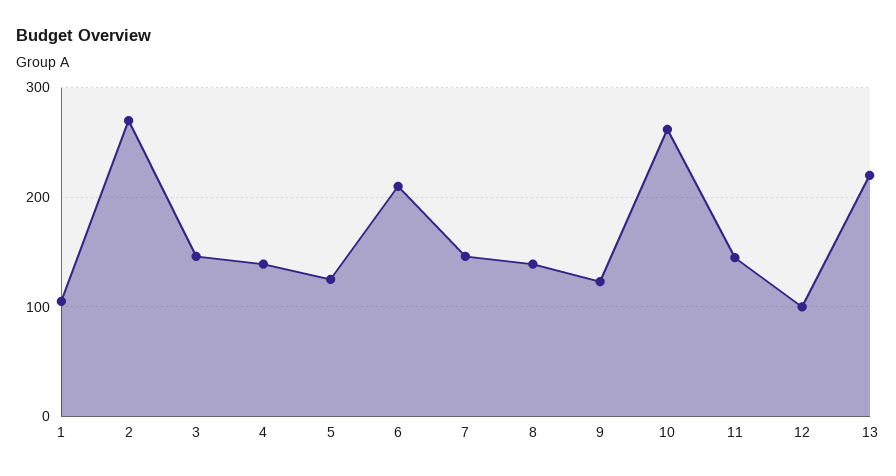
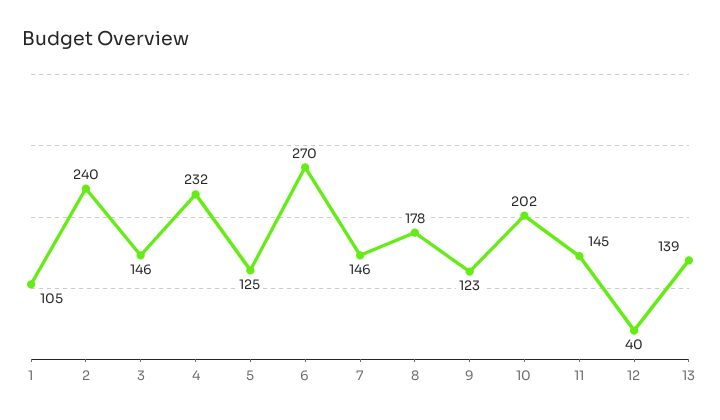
2: 270 -> 240
4: 140 -> 232
6: 210 -> 270
8: 140 -> 178
10: 260 -> 202
12: 100 -> 40
13: 220 -> 139

